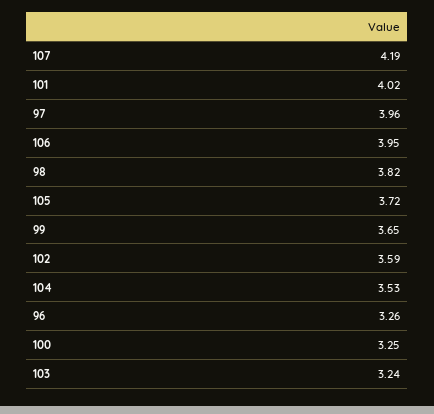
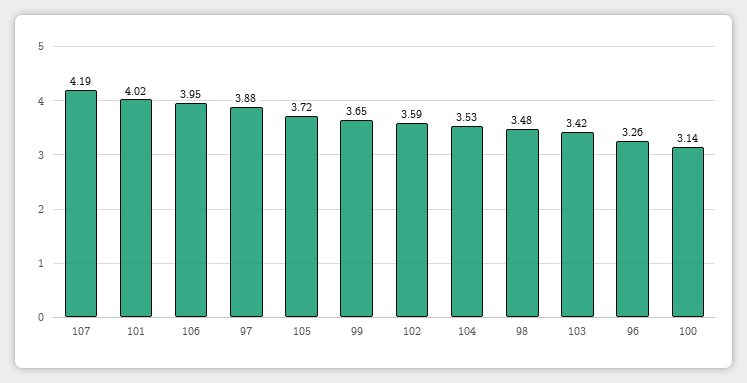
97: 3.96 -> 3.88
98: 3.82 -> 3.48
100: 3.25 -> 3.14
103: 3.24 -> 3.42

